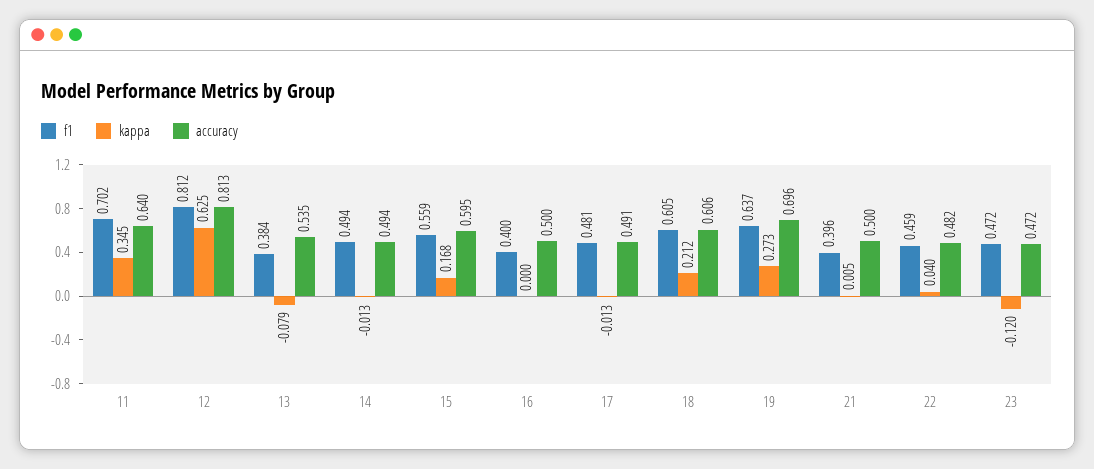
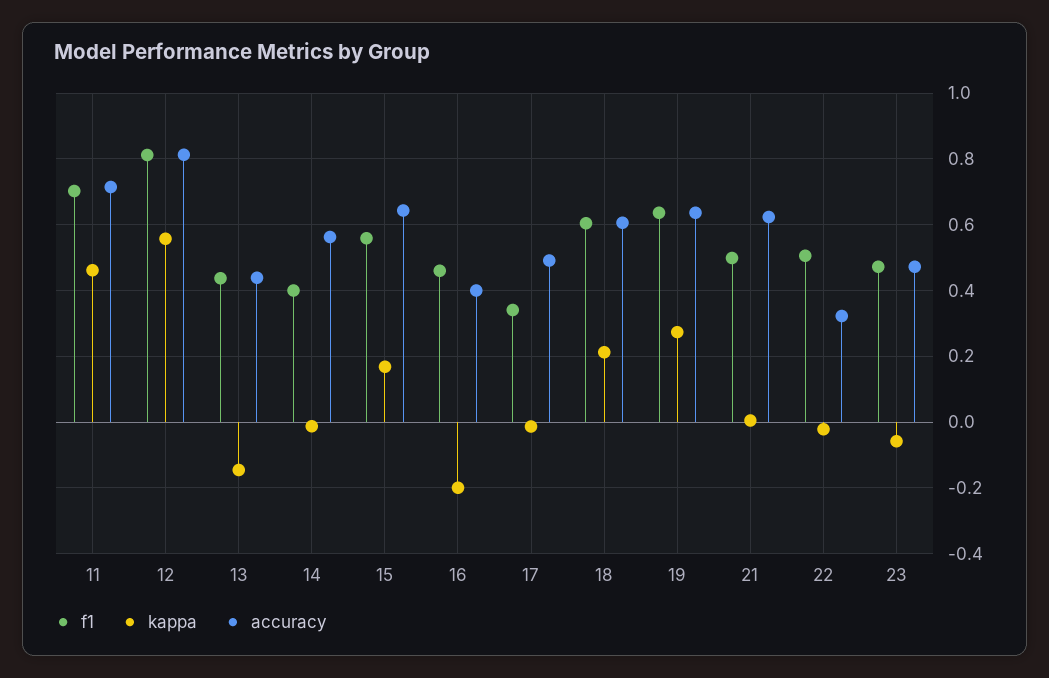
kappa, 11: 0.345 -> 0.46
accuracy, 11: 0.64 -> 0.72
kappa, 12: 0.625 -> 0.56
f1, 13: 0.384 -> 0.44
kappa, 13: -0.079 -> -0.14
accuracy, 13: 0.535 -> 0.44
f1, 14: 0.494 -> 0.4
accuracy, 14: 0.494 -> 0.56
accuracy, 15: 0.595 -> 0.64
f1, 16: 0.4 -> 0.46
kappa, 16: 0 -> -0.2
accuracy, 16: 0.5 -> 0.4
f1, 17: 0.481 -> 0.34
accuracy, 19: 0.696 -> 0.64
f1, 21: 0.396 -> 0.5
accuracy, 21: 0.5 -> 0.62
f1, 22: 0.459 -> 0.5
kappa, 22: 0.04 -> -0.02
accuracy, 22: 0.482 -> 0.32
kappa, 23: -0.12 -> -0.06

